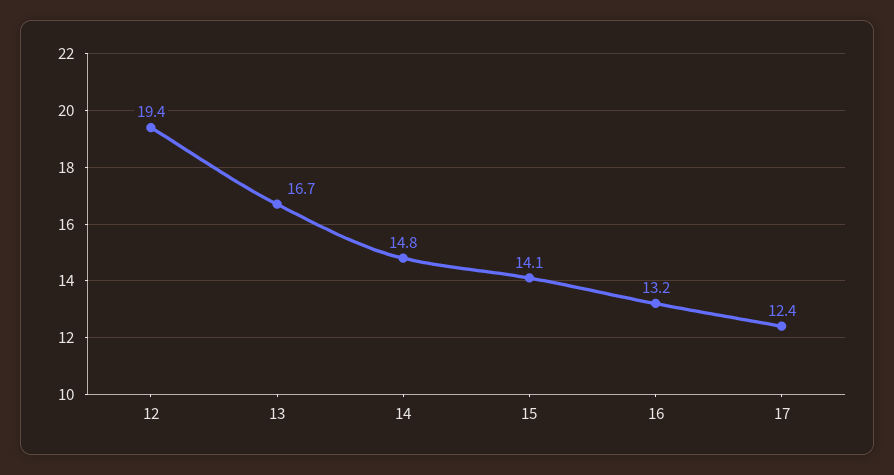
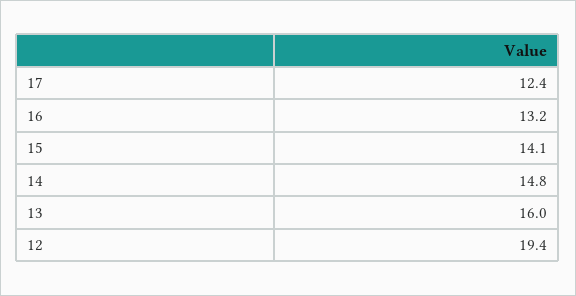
13: 16.7 -> 16

